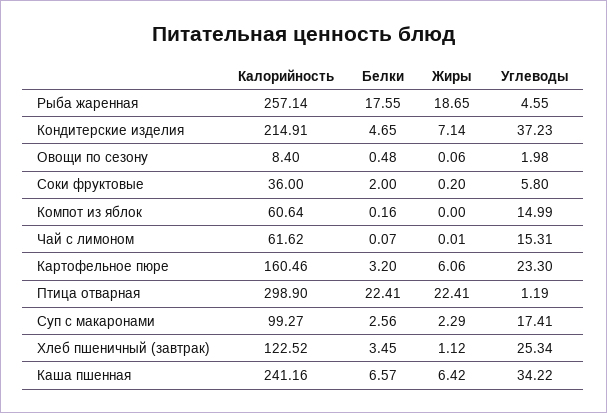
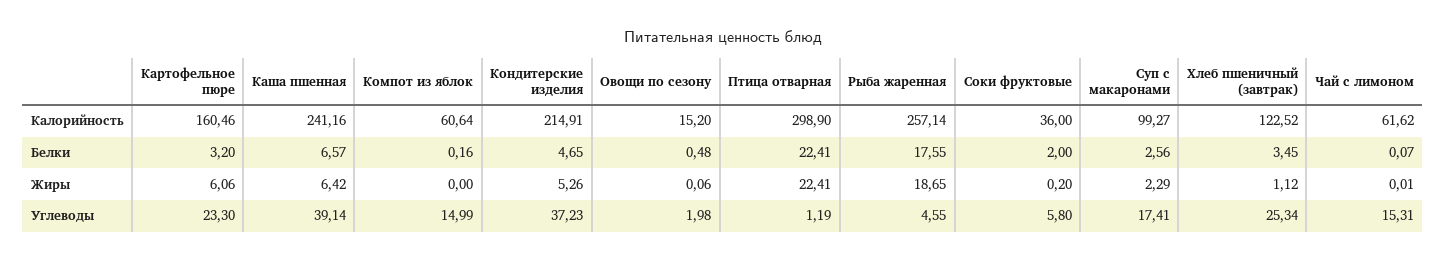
Жиры, Кондитерские изделия: 7.14 -> 5.26
Калорийность, Овощи по сезону: 8.4 -> 15.2
Углеводы, Каша пшенная: 34.22 -> 39.14

